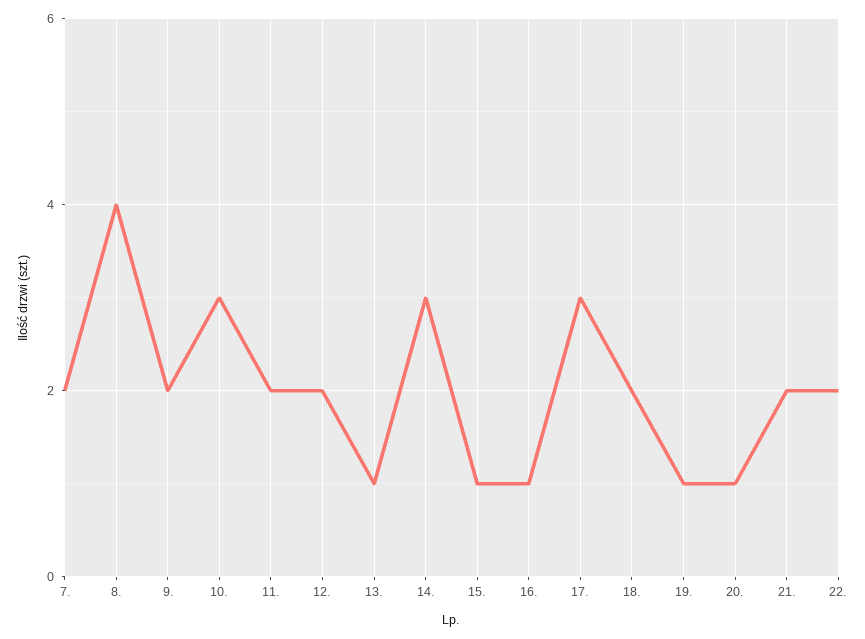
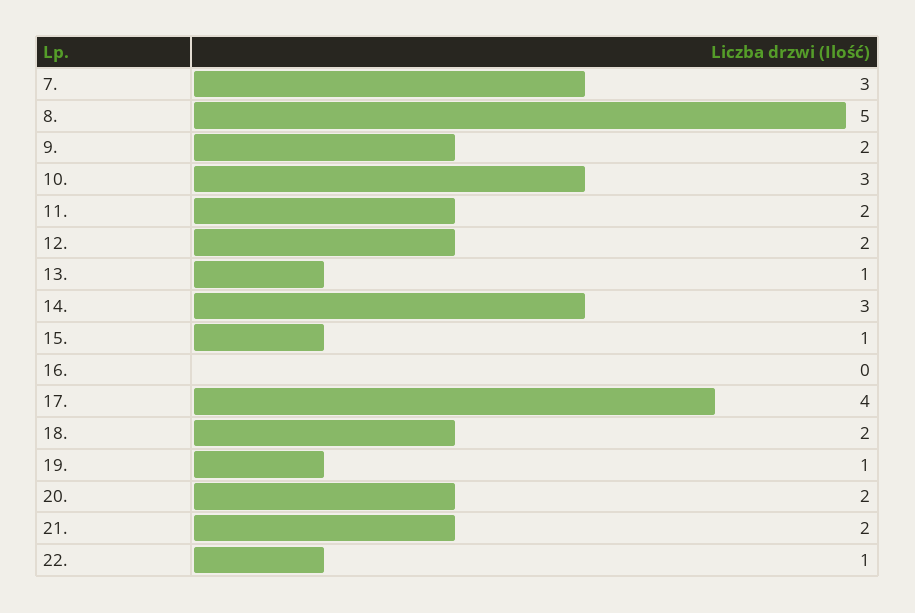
7.: 2 -> 3
8.: 4 -> 5
16.: 1 -> 0
17.: 3 -> 4
20.: 1 -> 2
22.: 2 -> 1

